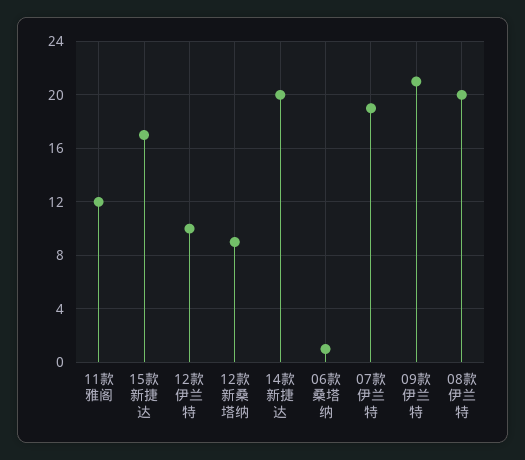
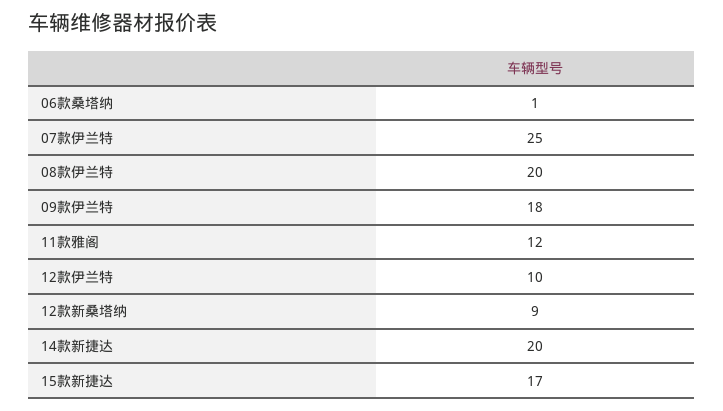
07款伊兰特: 19 -> 25
09款伊兰特: 21 -> 18

